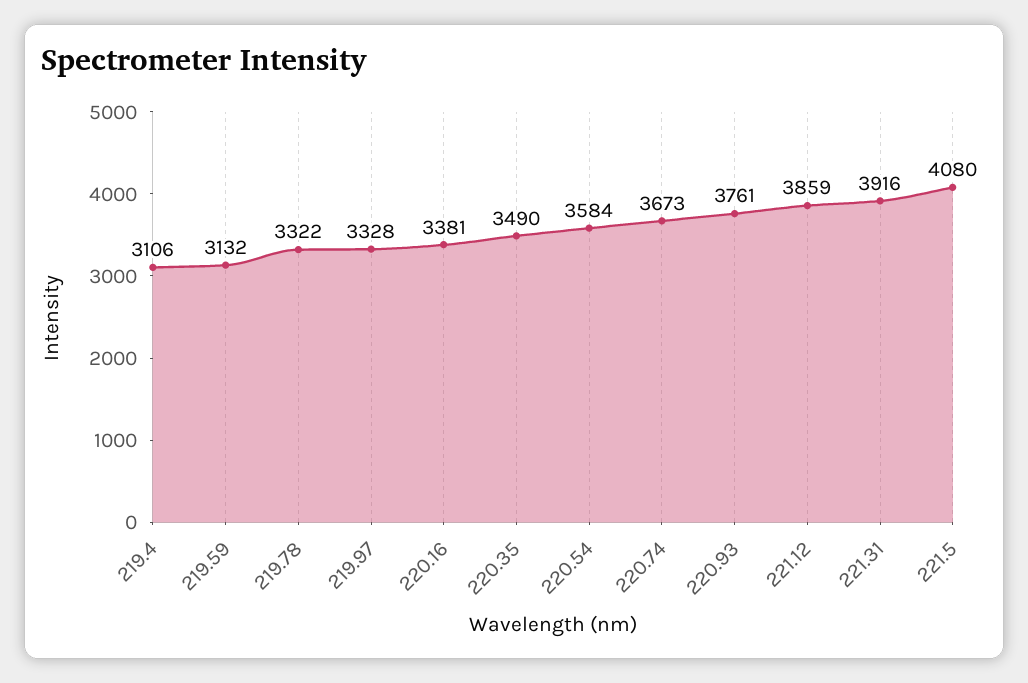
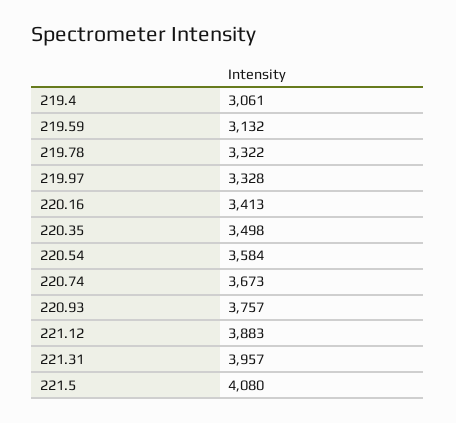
219.4: 3106 -> 3061
220.16: 3381 -> 3413
220.35: 3490 -> 3498
220.93: 3761 -> 3757
221.12: 3859 -> 3883
221.31: 3916 -> 3957

